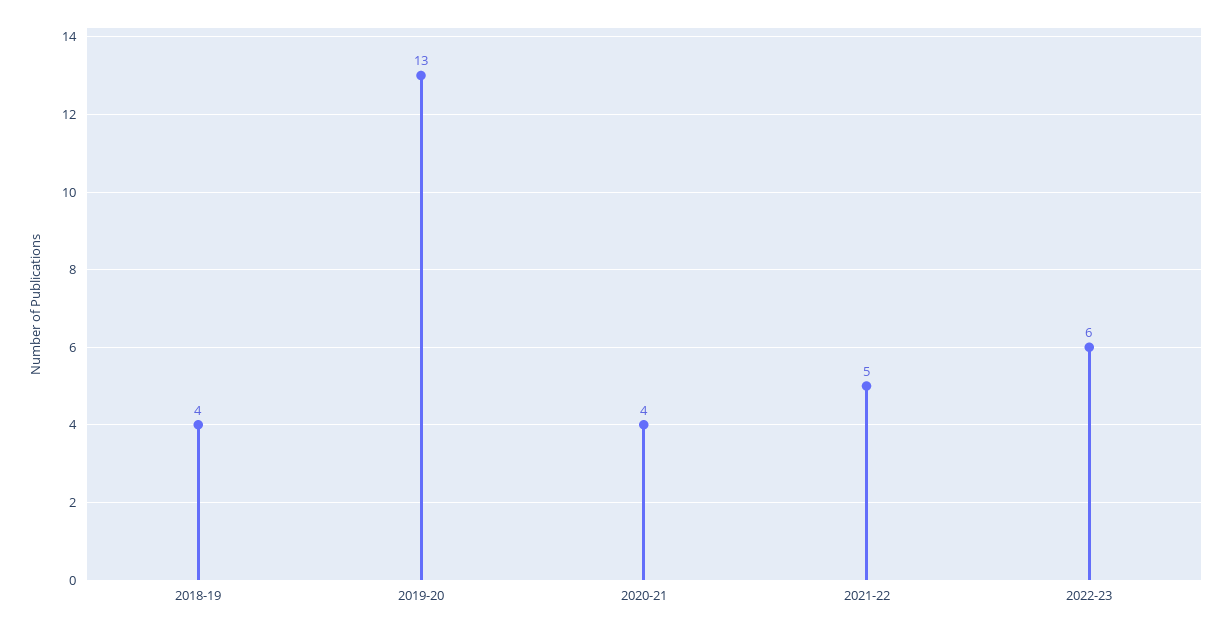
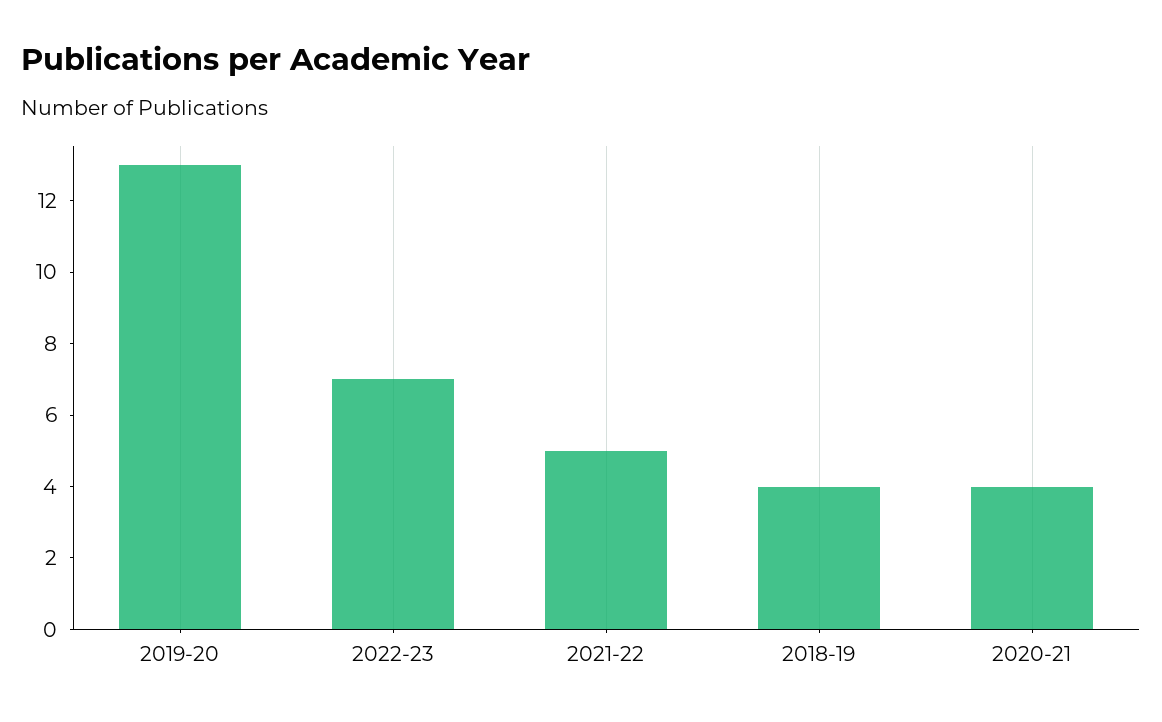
2022-23: 6 -> 7

